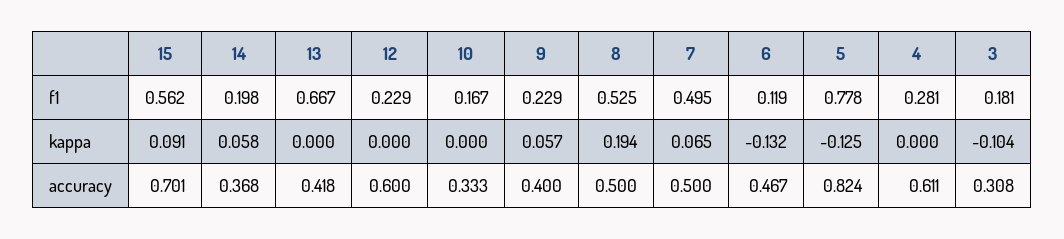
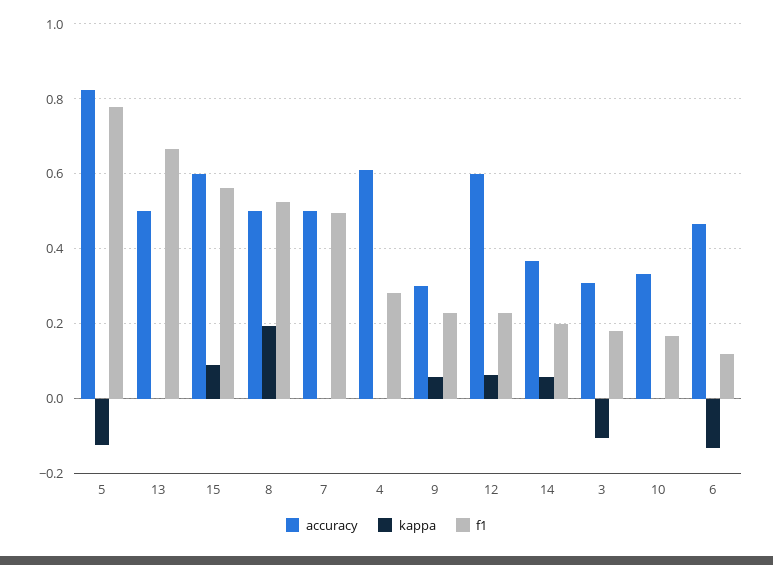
kappa, 12: 0 -> 0.06
kappa, 7: 0.065 -> 0
accuracy, 15: 0.701 -> 0.6
accuracy, 13: 0.418 -> 0.5
accuracy, 9: 0.4 -> 0.3

